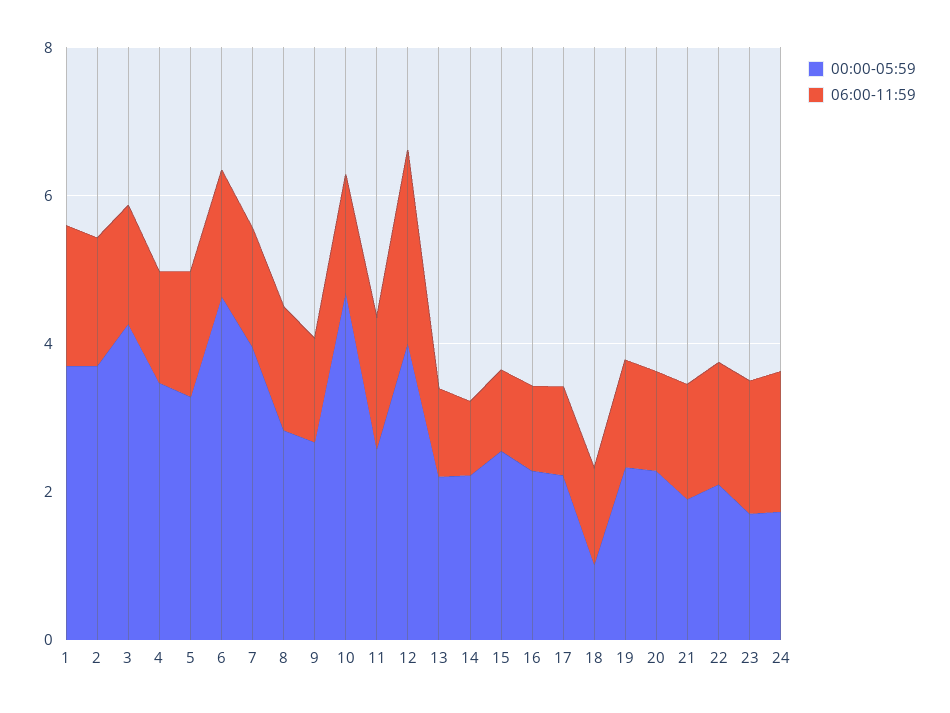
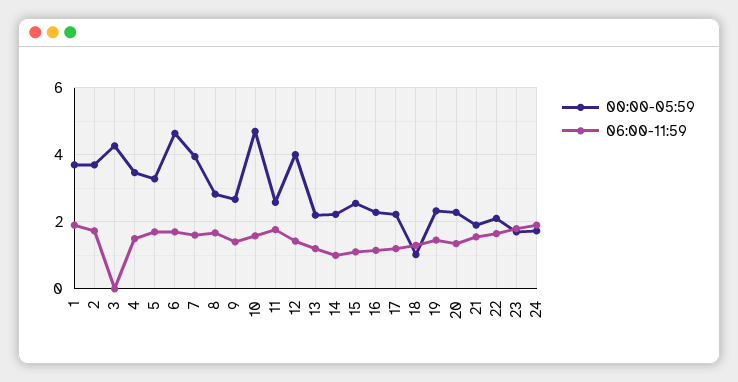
06:00-11:59, 3: 1.5 -> 0
06:00-11:59, 12: 2.5 -> 1.4

